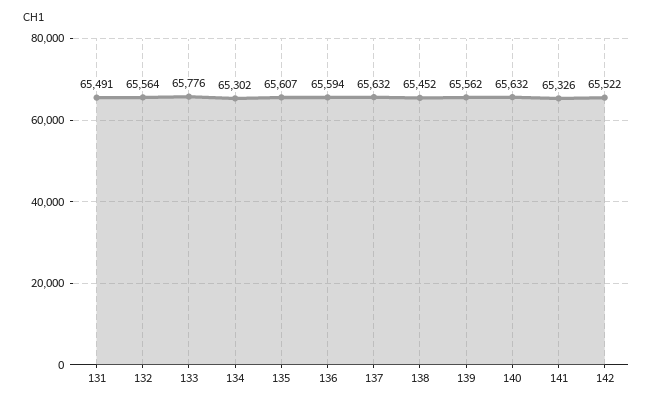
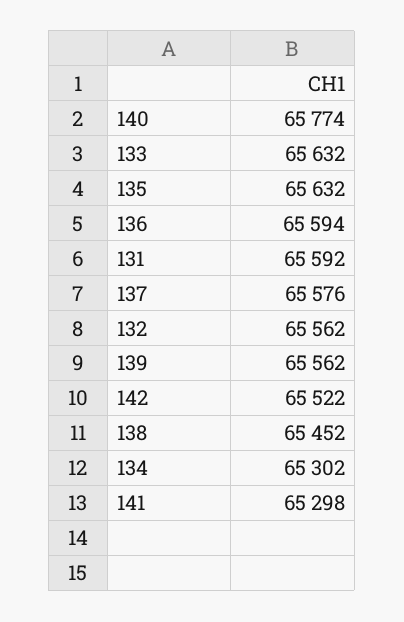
131: 65491 -> 65592
132: 65564 -> 65562
133: 65776 -> 65632
135: 65607 -> 65632
137: 65632 -> 65576
140: 65632 -> 65774
141: 65326 -> 65298

